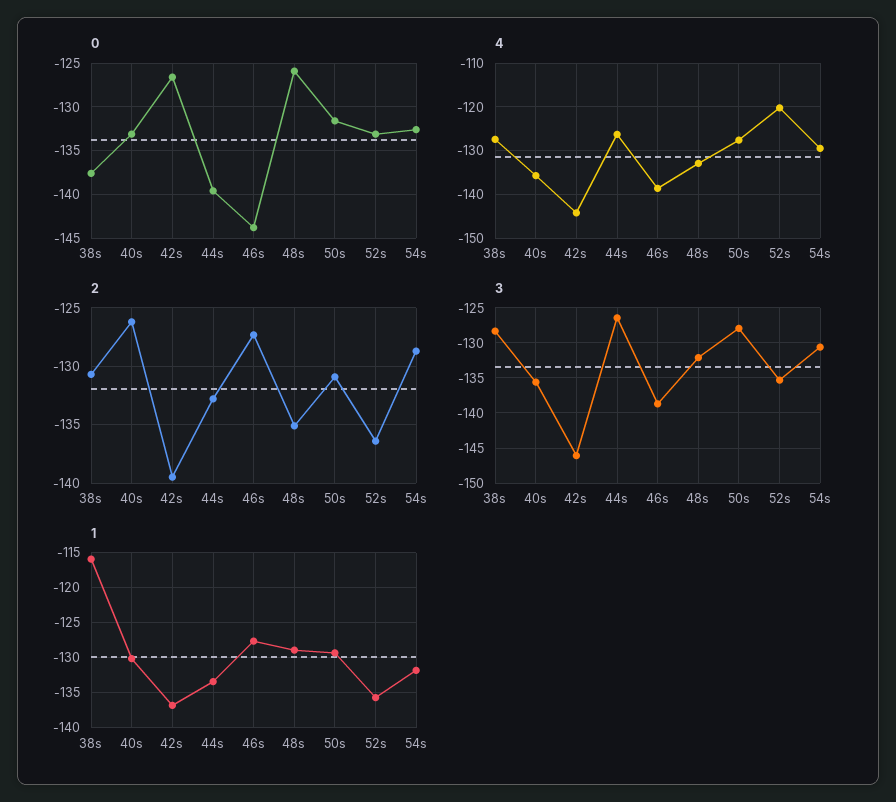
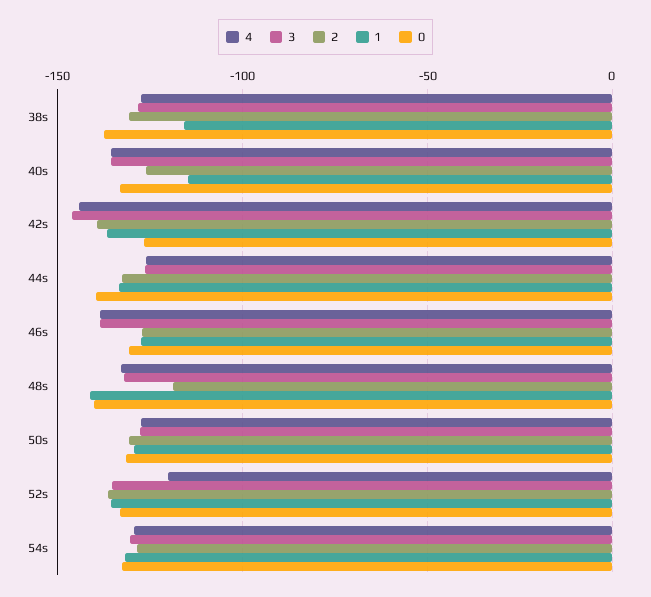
0, 46s: -144 -> -130
0, 48s: -126 -> -140
2, 48s: -135 -> -120
1, 40s: -130 -> -115
1, 48s: -129 -> -140

